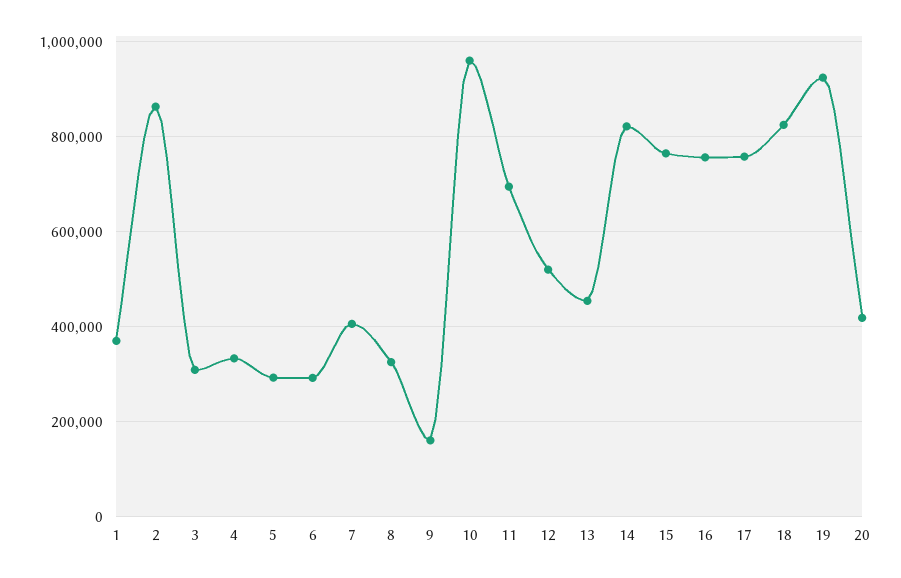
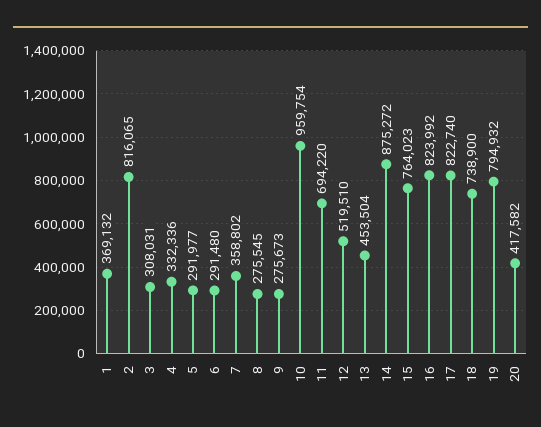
2: 860000 -> 816065
7: 400000 -> 358802
8: 320000 -> 275545
9: 160000 -> 275673
14: 820000 -> 875272
16: 760000 -> 823992
17: 760000 -> 822740
18: 820000 -> 738900
19: 920000 -> 794932

